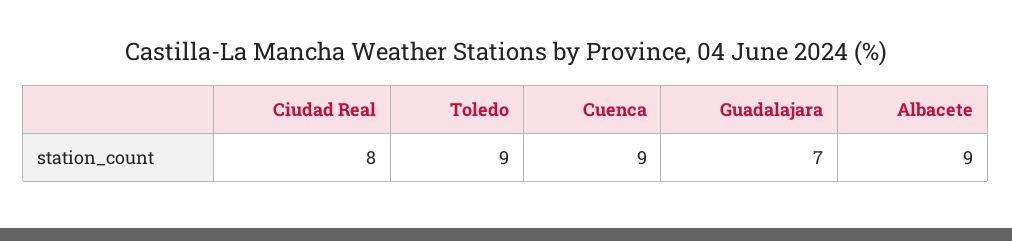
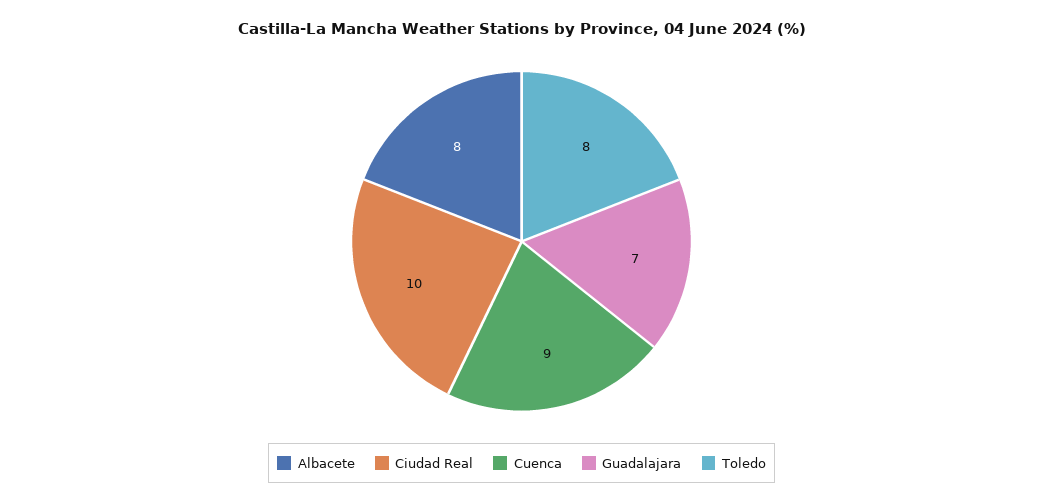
Ciudad Real: 8 -> 10
Toledo: 9 -> 8
Albacete: 9 -> 8

